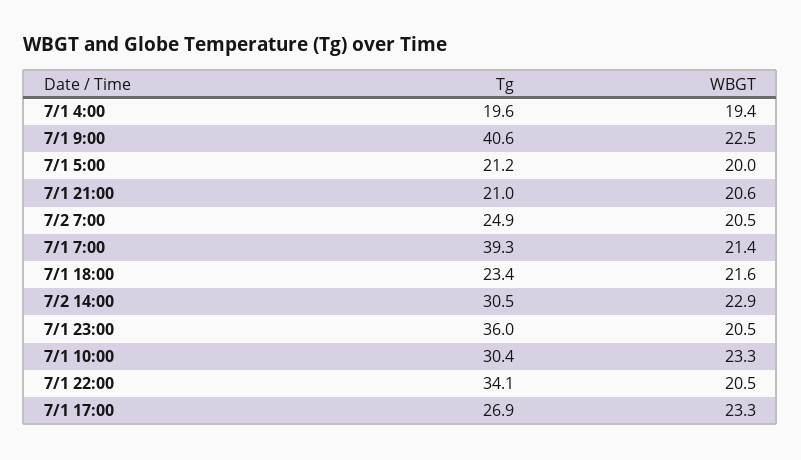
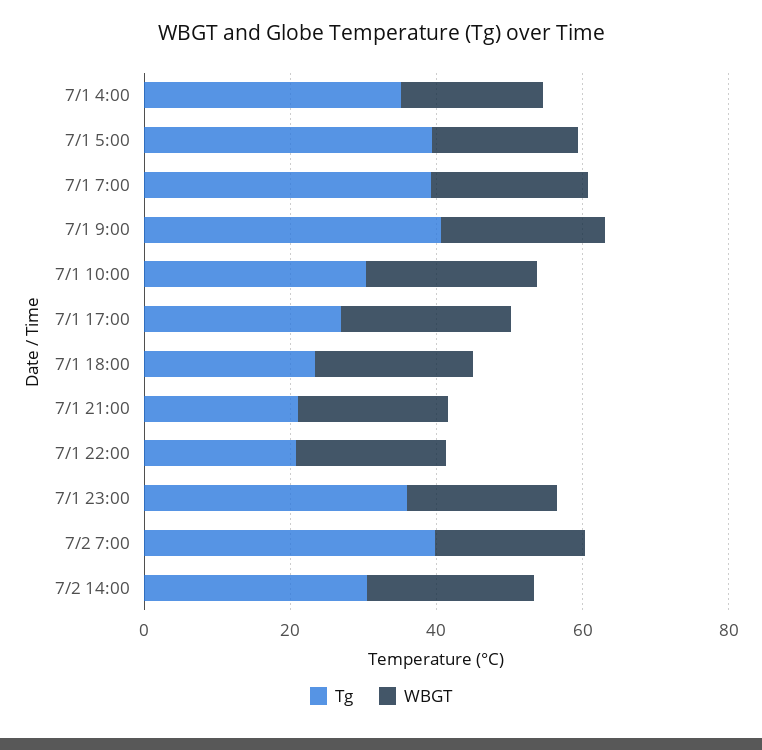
Tg, 7/1 4:00: 19.6 -> 35
Tg, 7/1 5:00: 21.2 -> 40
Tg, 7/2 7:00: 24.9 -> 40
Tg, 7/1 22:00: 34.1 -> 20

